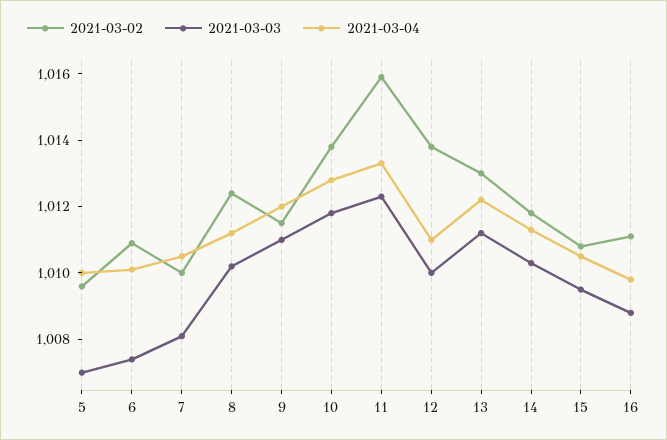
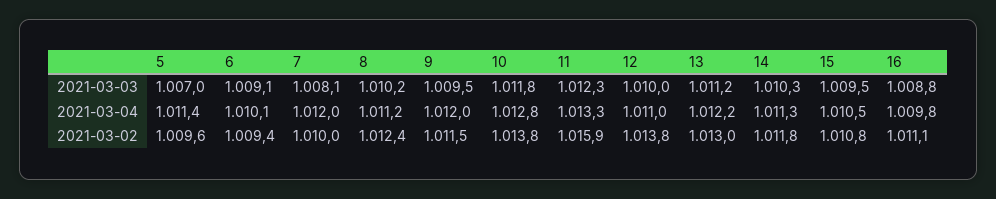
2021-03-04, 5: 1010 -> 1011.4
2021-03-02, 6: 1011 -> 1009.4
2021-03-03, 6: 1007.5 -> 1009.1
2021-03-04, 7: 1010.5 -> 1012
2021-03-03, 9: 1011 -> 1009.5

